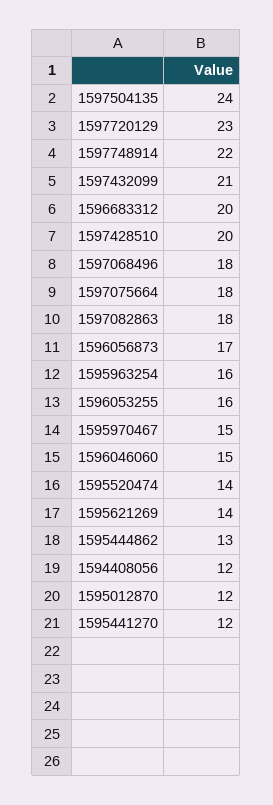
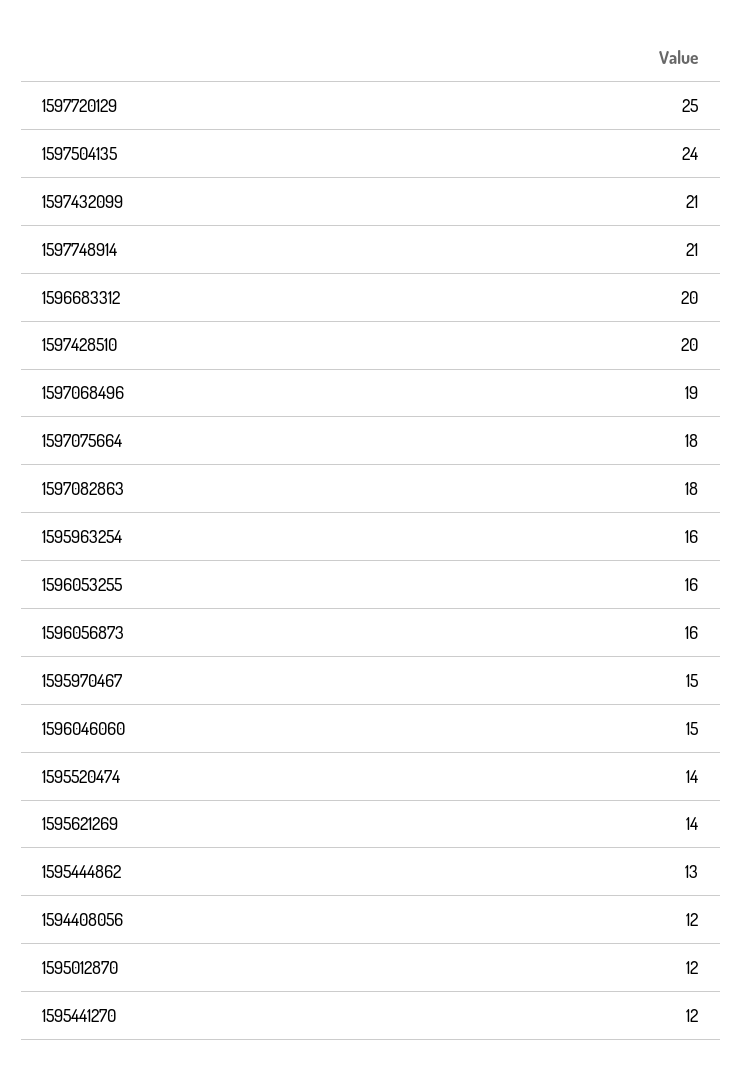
1597720129: 23 -> 25
1597748914: 22 -> 21
1597068496: 18 -> 19
1596056873: 17 -> 16

